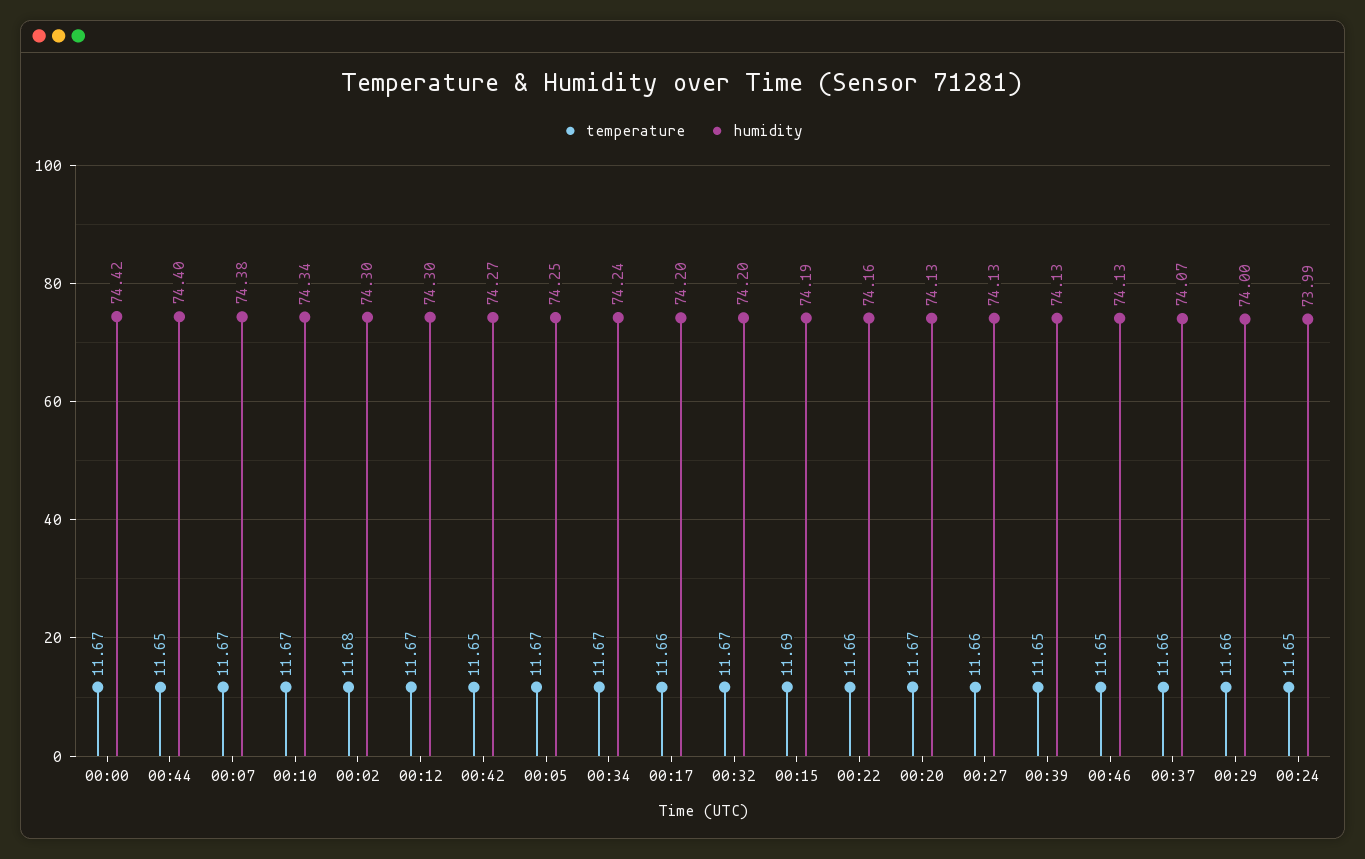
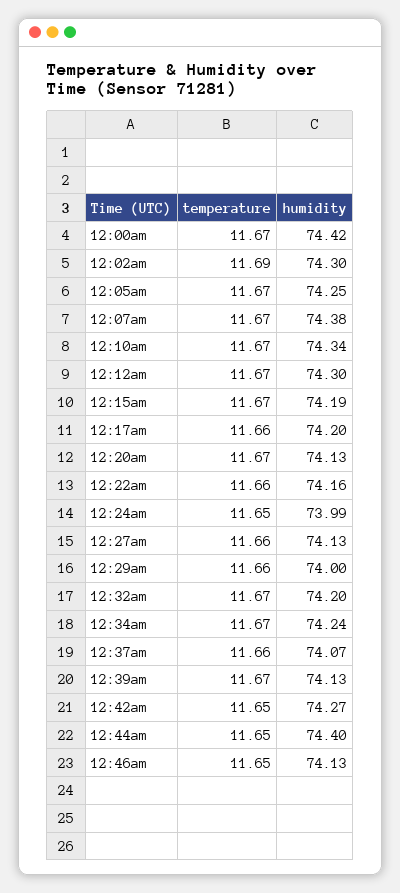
temperature, 00:02: 11.68 -> 11.69
temperature, 00:15: 11.69 -> 11.67
temperature, 00:39: 11.65 -> 11.67

